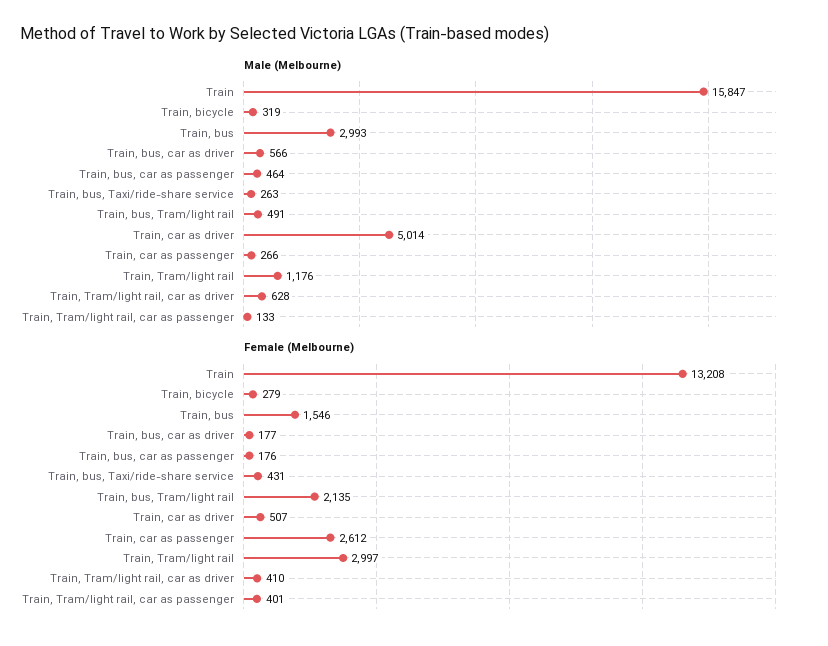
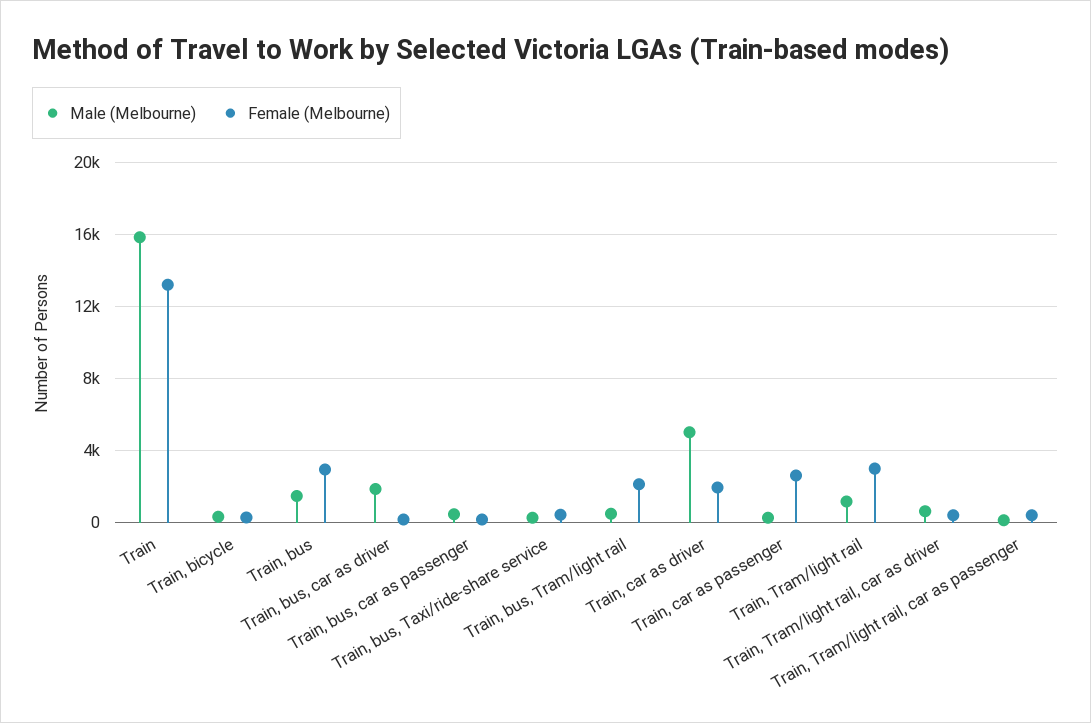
Male (Melbourne), Train, bus: 2993 -> 1500
Male (Melbourne), Train, bus, car as driver: 566 -> 2000
Female (Melbourne), Train, bus: 1546 -> 3000
Female (Melbourne), Train, car as driver: 507 -> 2000

